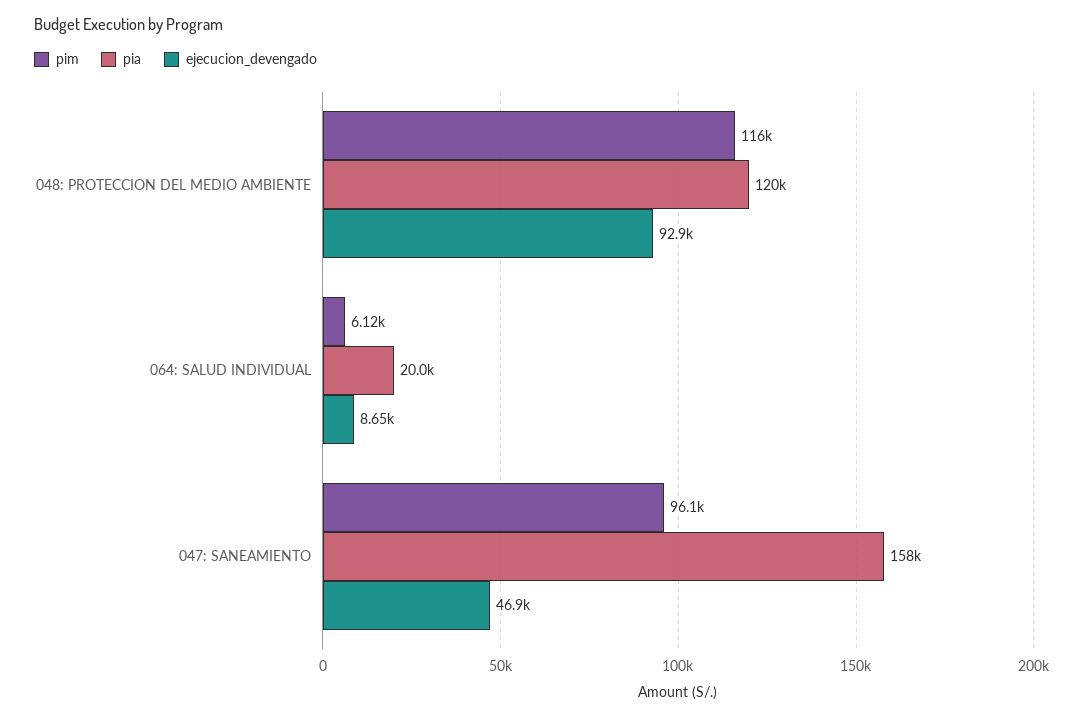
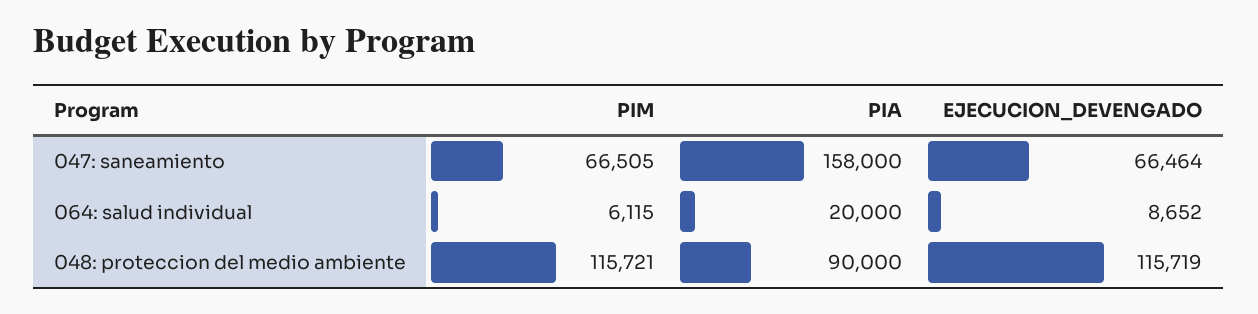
pia, 048: PROTECCION DEL MEDIO AMBIENTE: 120000 -> 90000
ejecucion_devengado, 048: PROTECCION DEL MEDIO AMBIENTE: 92900 -> 115719
pim, 047: SANEAMIENTO: 96100 -> 66505
ejecucion_devengado, 047: SANEAMIENTO: 46900 -> 66464

